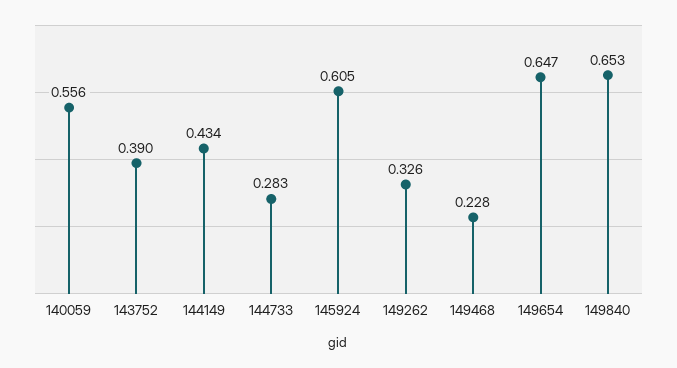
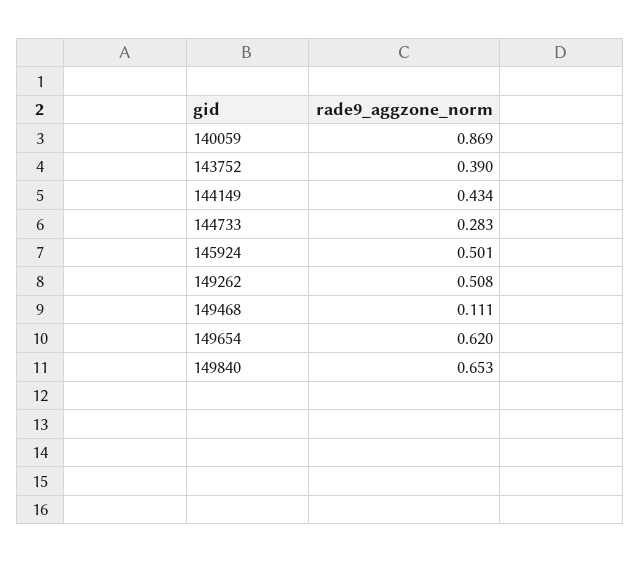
140059: 0.556 -> 0.869
145924: 0.605 -> 0.501
149262: 0.326 -> 0.508
149468: 0.228 -> 0.111
149654: 0.647 -> 0.62

